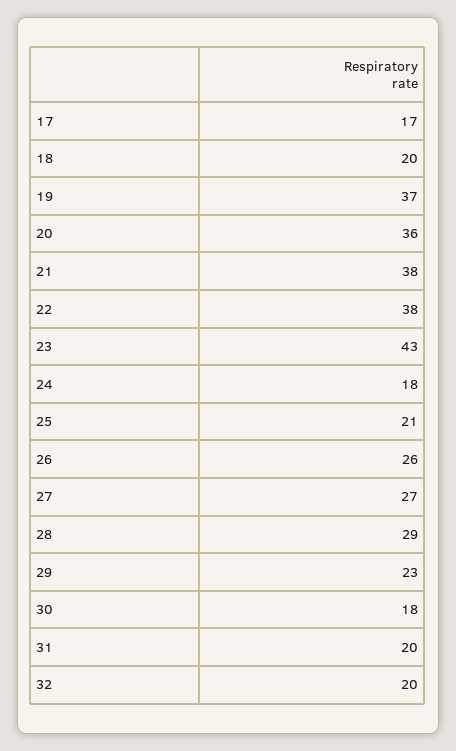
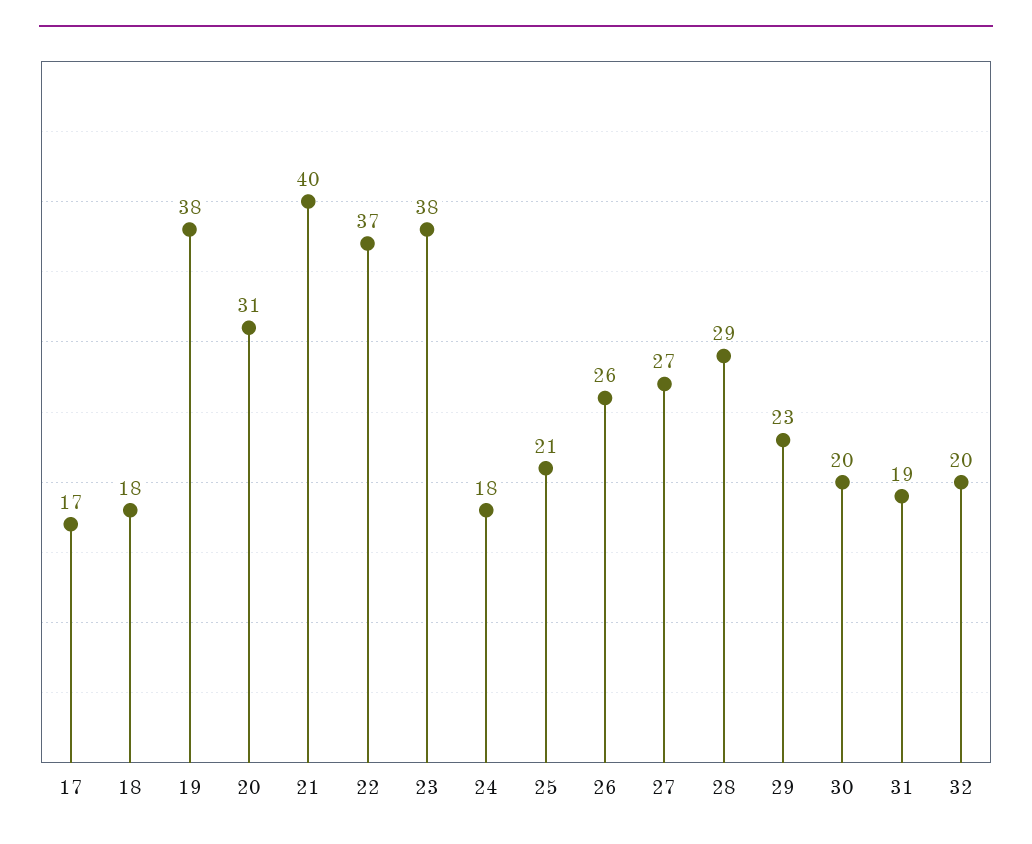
18: 20 -> 18
19: 37 -> 38
20: 36 -> 31
21: 38 -> 40
22: 38 -> 37
23: 43 -> 38
30: 18 -> 20
31: 20 -> 19

